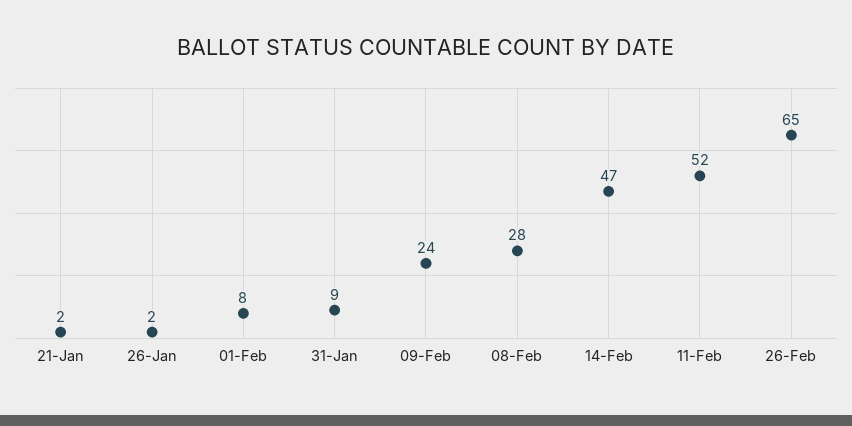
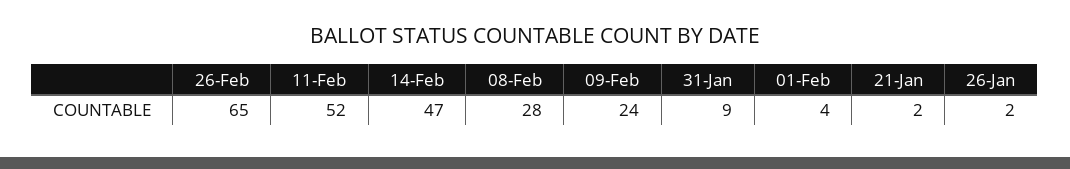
01-Feb: 8 -> 4

